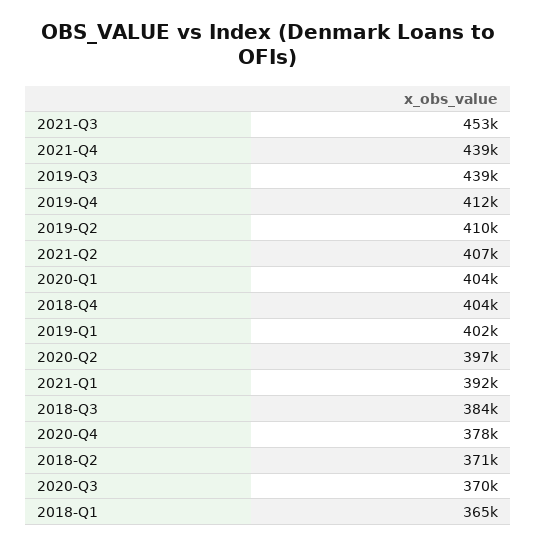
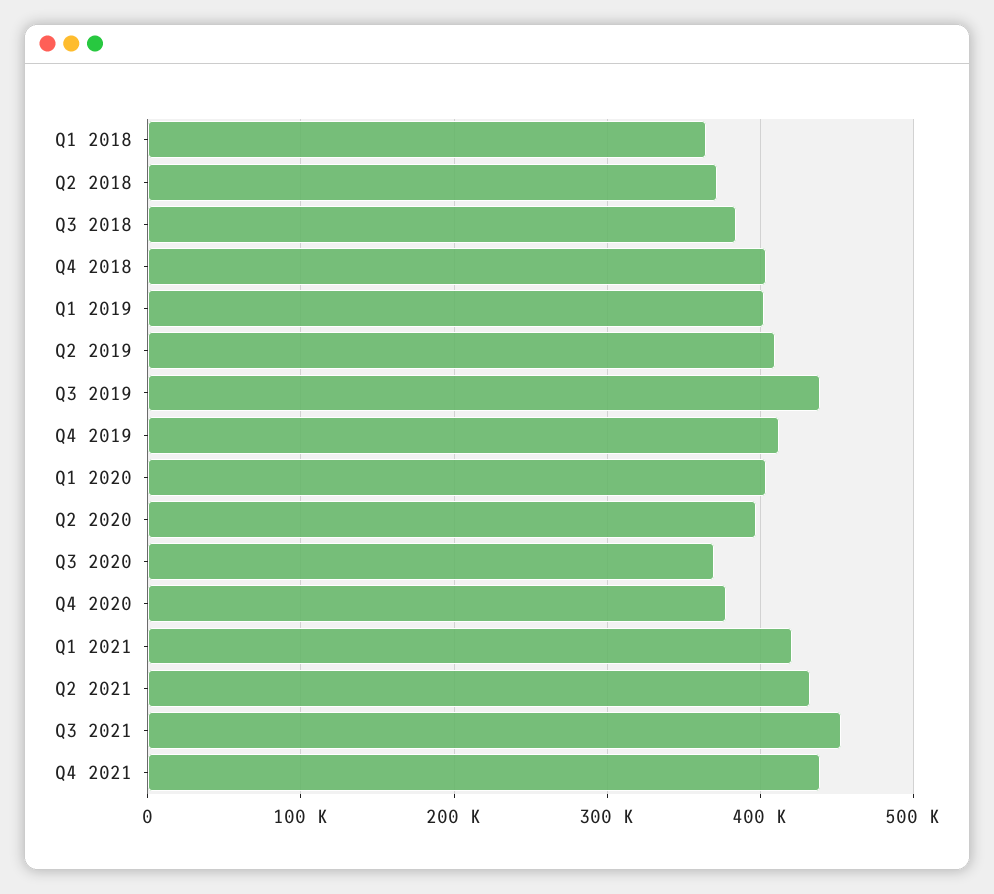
2021-Q2: 407000 -> 430000
2021-Q1: 392000 -> 420000

